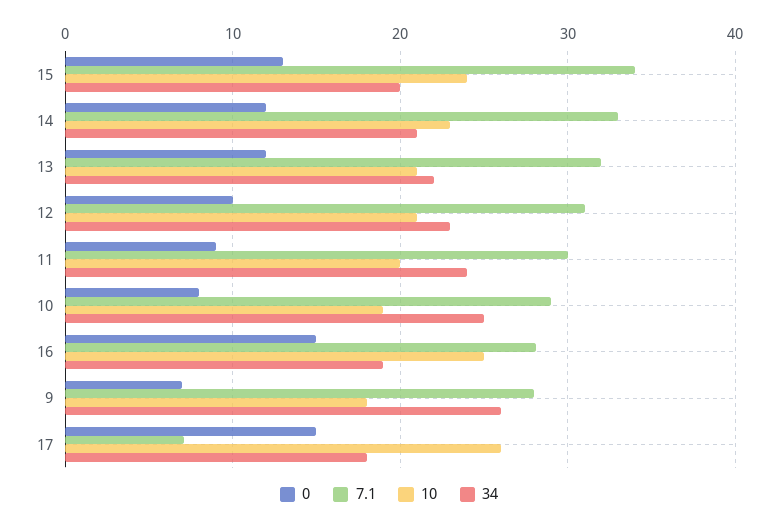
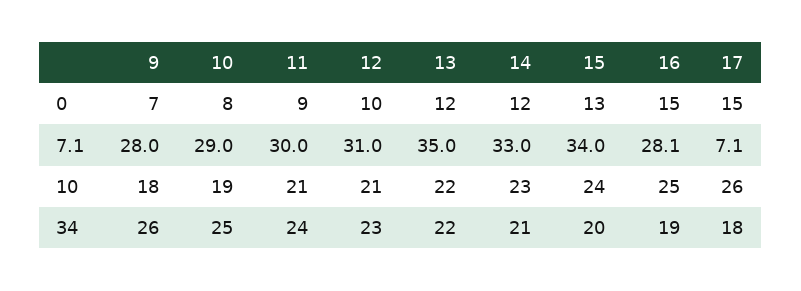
7.1, 13: 32 -> 35
10, 13: 21 -> 22
10, 11: 20 -> 21

